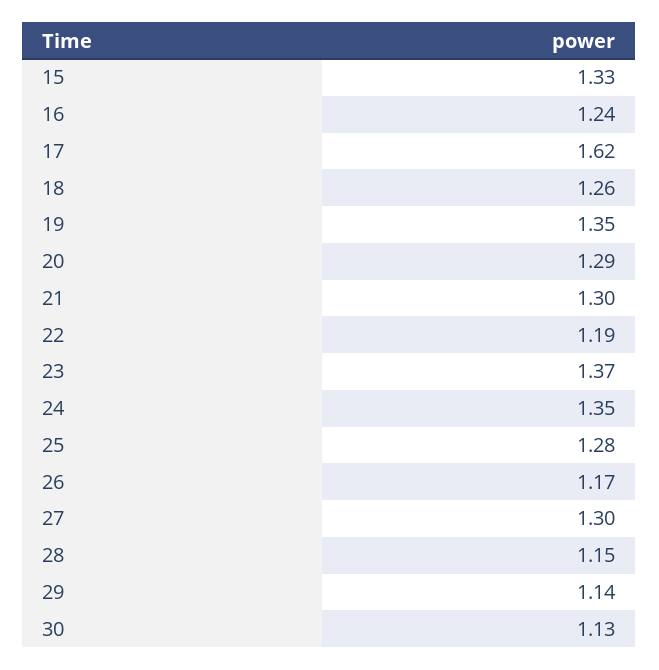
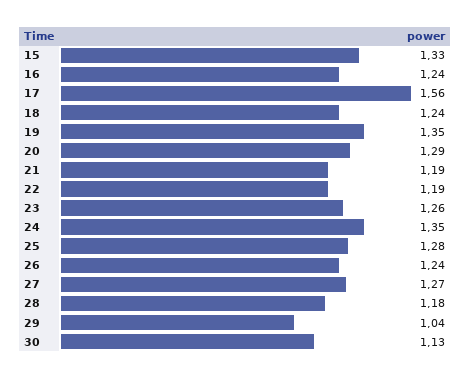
17: 1.62 -> 1.56
18: 1.26 -> 1.24
21: 1.3 -> 1.19
23: 1.37 -> 1.26
26: 1.17 -> 1.24
27: 1.3 -> 1.27
28: 1.15 -> 1.18
29: 1.14 -> 1.04

